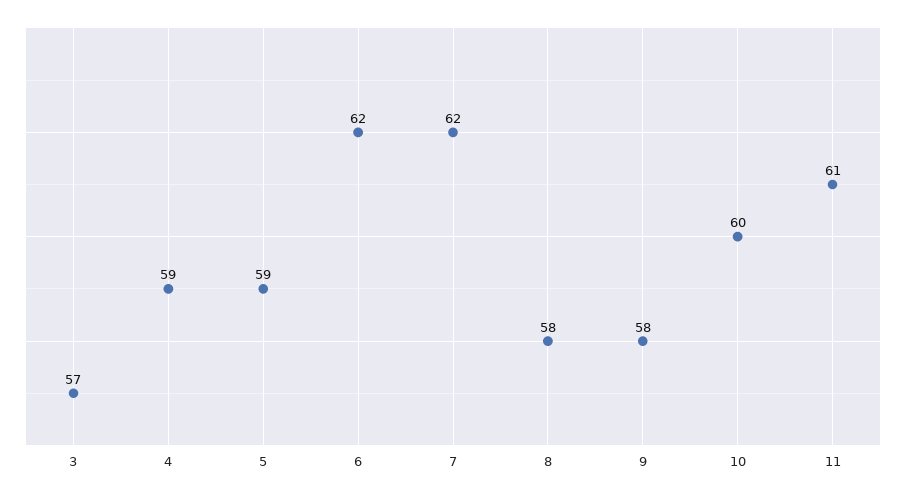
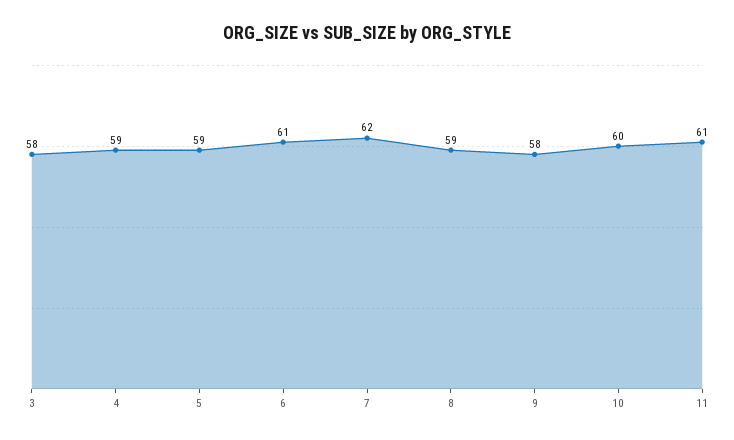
3: 57 -> 58
6: 62 -> 61
8: 58 -> 59

